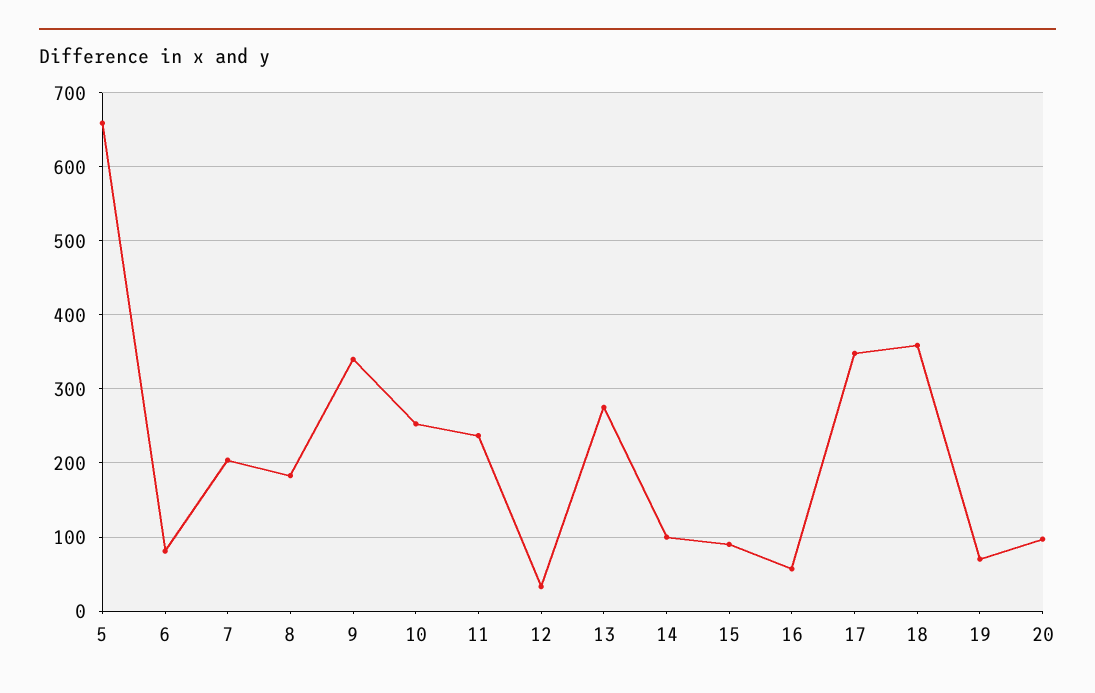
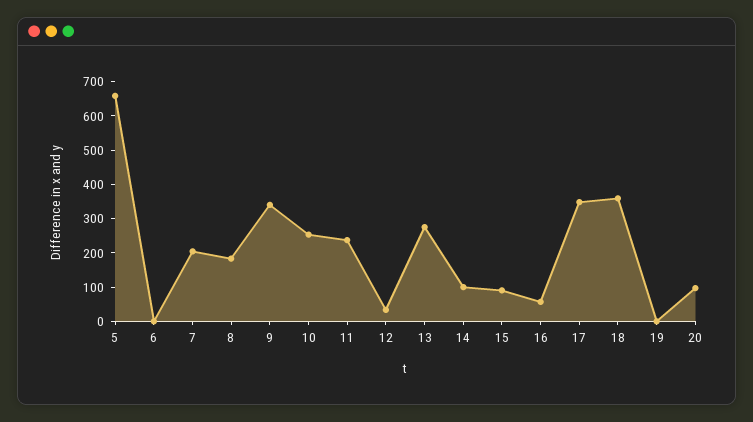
6: 80 -> 0
19: 70 -> 0

